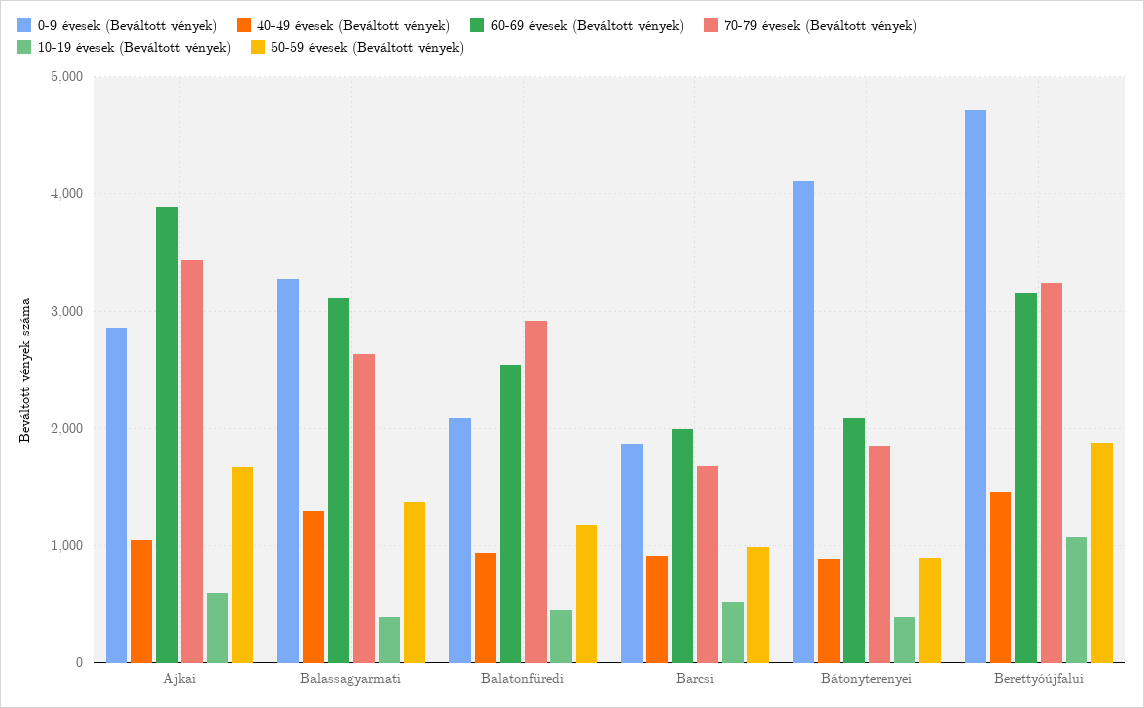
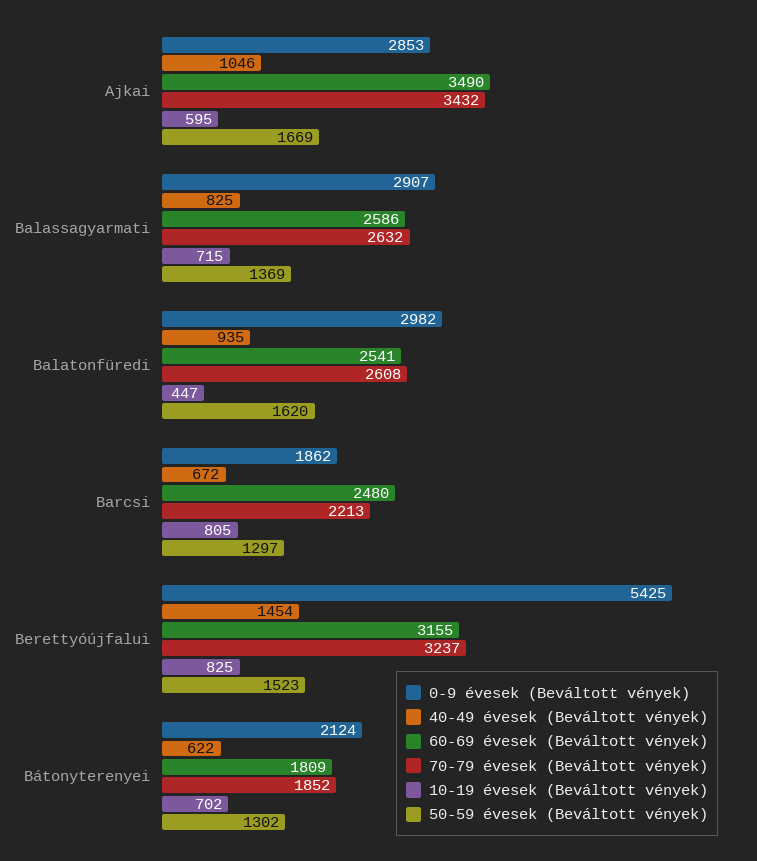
60-69 évesek (Beváltott vények), Ajkai: 3900 -> 3490
0-9 évesek (Beváltott vények), Balassagyarmati: 3300 -> 2907
40-49 évesek (Beváltott vények), Balassagyarmati: 1300 -> 825
60-69 évesek (Beváltott vények), Balassagyarmati: 3100 -> 2586
10-19 évesek (Beváltott vények), Balassagyarmati: 400 -> 715
0-9 évesek (Beváltott vények), Balatonfüredi: 2100 -> 2982
70-79 évesek (Beváltott vények), Balatonfüredi: 2900 -> 2608
50-59 évesek (Beváltott vények), Balatonfüredi: 1200 -> 1620
40-49 évesek (Beváltott vények), Barcsi: 900 -> 672
60-69 évesek (Beváltott vények), Barcsi: 2000 -> 2480
70-79 évesek (Beváltott vények), Barcsi: 1700 -> 2213
10-19 évesek (Beváltott vények), Barcsi: 500 -> 805
50-59 évesek (Beváltott vények), Barcsi: 1000 -> 1297
0-9 évesek (Beváltott vények), Bátonyterenyei: 4100 -> 2124
40-49 évesek (Beváltott vények), Bátonyterenyei: 900 -> 622
60-69 évesek (Beváltott vények), Bátonyterenyei: 2100 -> 1809
10-19 évesek (Beváltott vények), Bátonyterenyei: 400 -> 702
50-59 évesek (Beváltott vények), Bátonyterenyei: 900 -> 1302
0-9 évesek (Beváltott vények), Berettyóújfalui: 4700 -> 5425
10-19 évesek (Beváltott vények), Berettyóújfalui: 1100 -> 825
50-59 évesek (Beváltott vények), Berettyóújfalui: 1900 -> 1523

